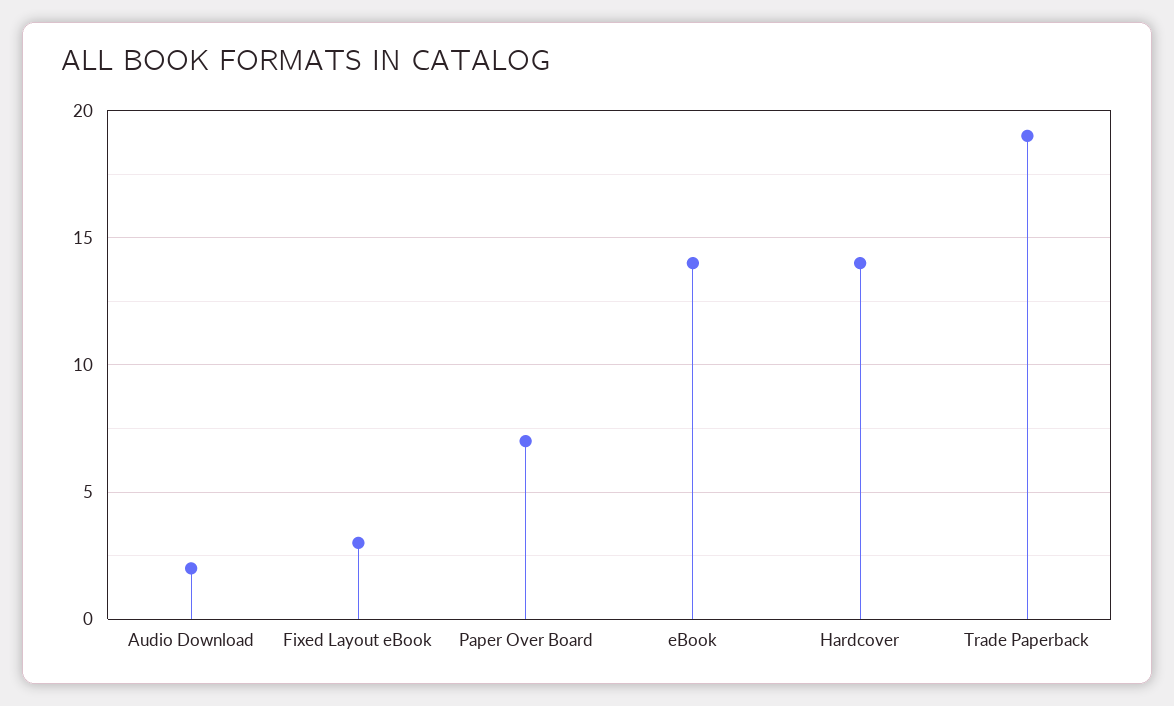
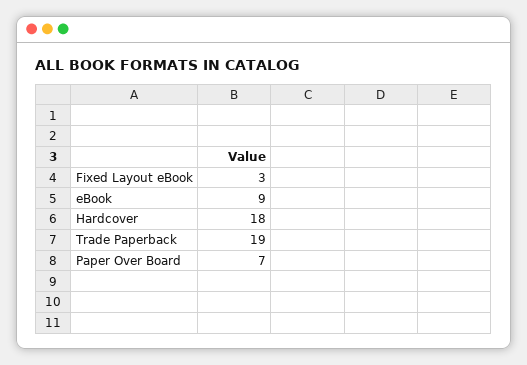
Audio Download: 2 -> none
eBook: 14 -> 9
Hardcover: 14 -> 18

